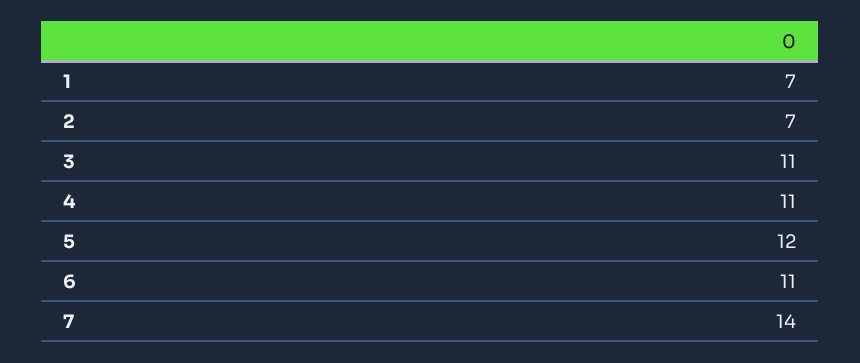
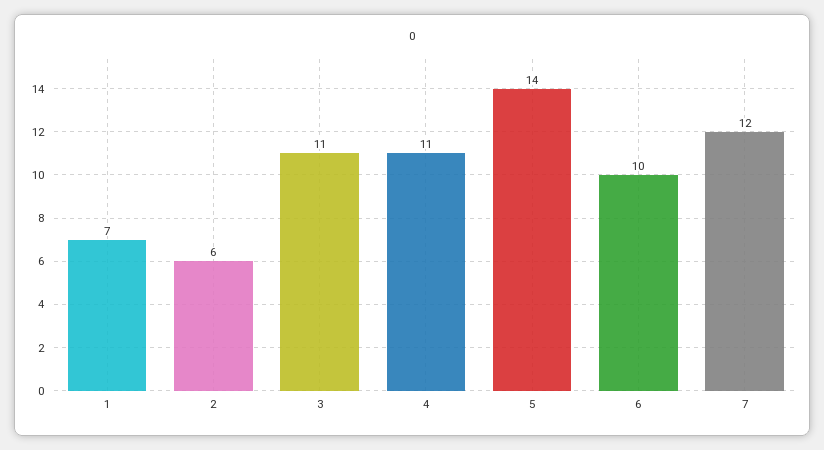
2: 7 -> 6
5: 12 -> 14
6: 11 -> 10
7: 14 -> 12

